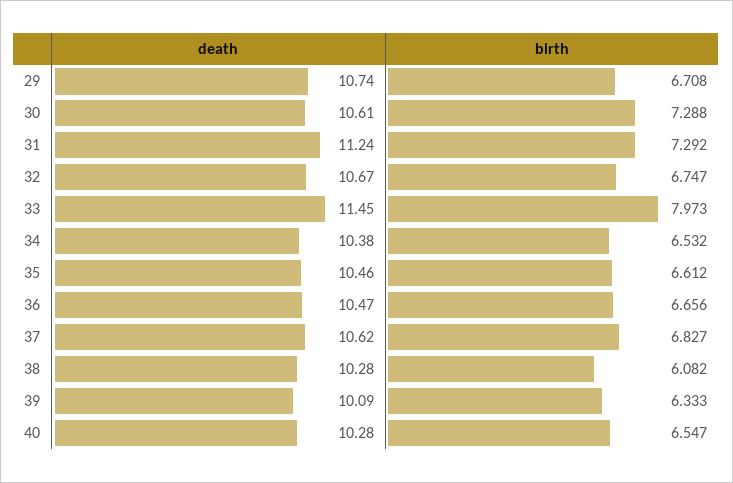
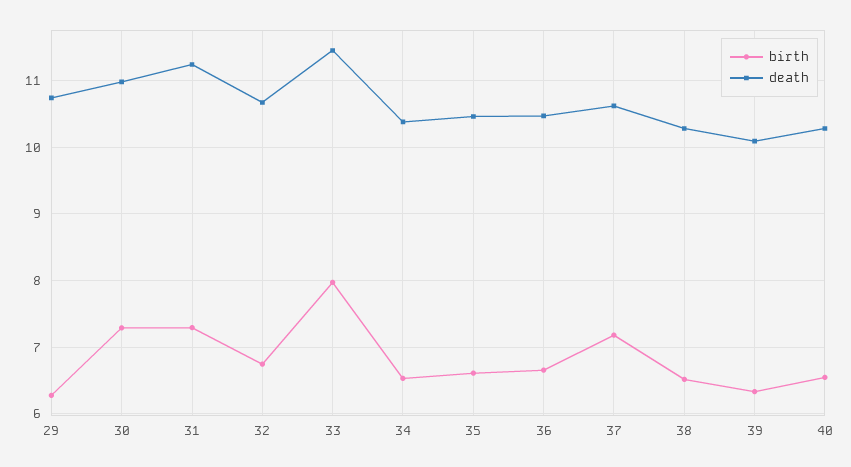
birth, 29: 6.708 -> 6.3
death, 30: 10.61 -> 11
birth, 37: 6.827 -> 7.2
birth, 38: 6.082 -> 6.5

